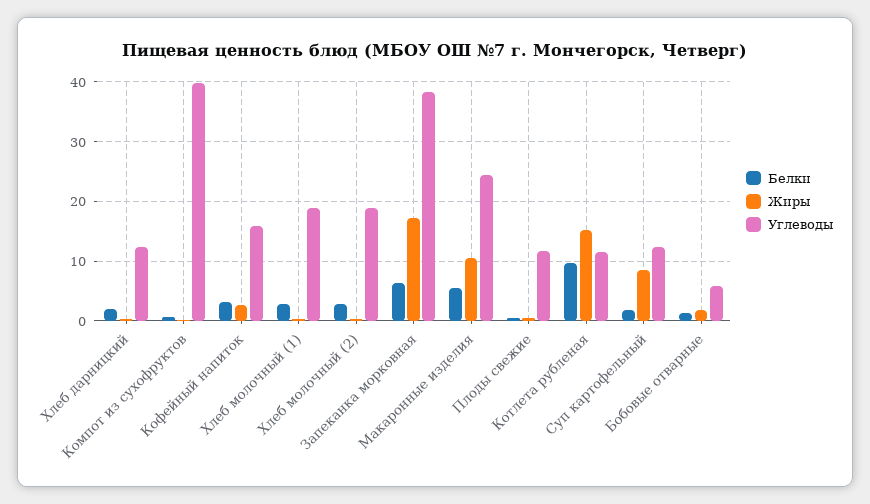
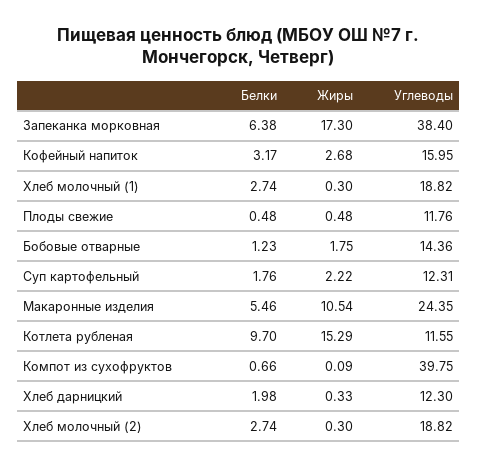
Жиры, Суп картофельный: 8 -> 2.22
Углеводы, Бобовые отварные: 6 -> 14.36

